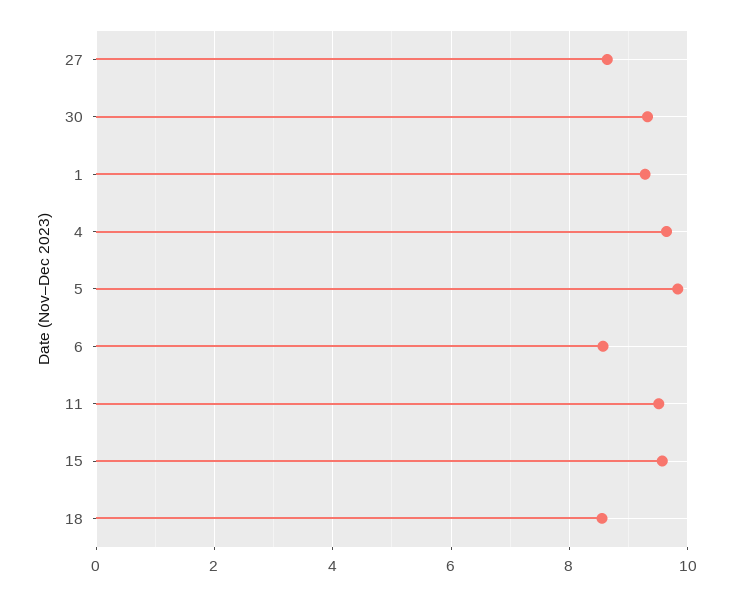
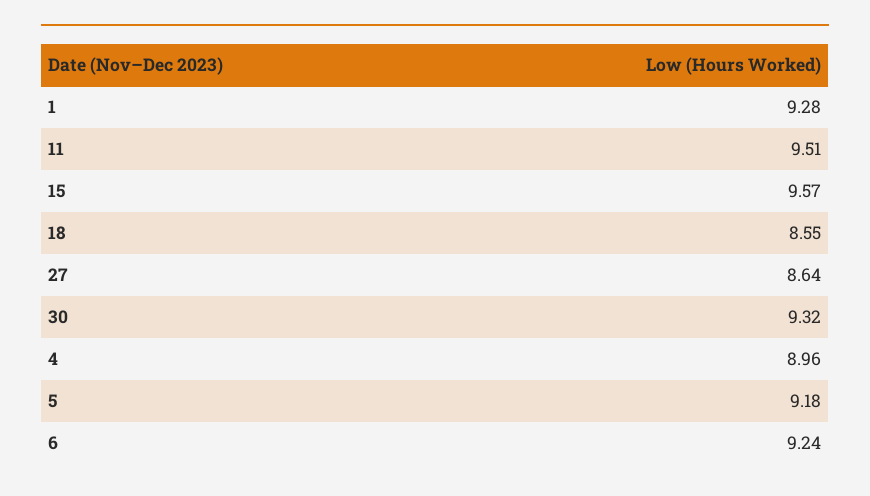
4: 9.6 -> 8.96
5: 9.8 -> 9.18
6: 8.6 -> 9.24

